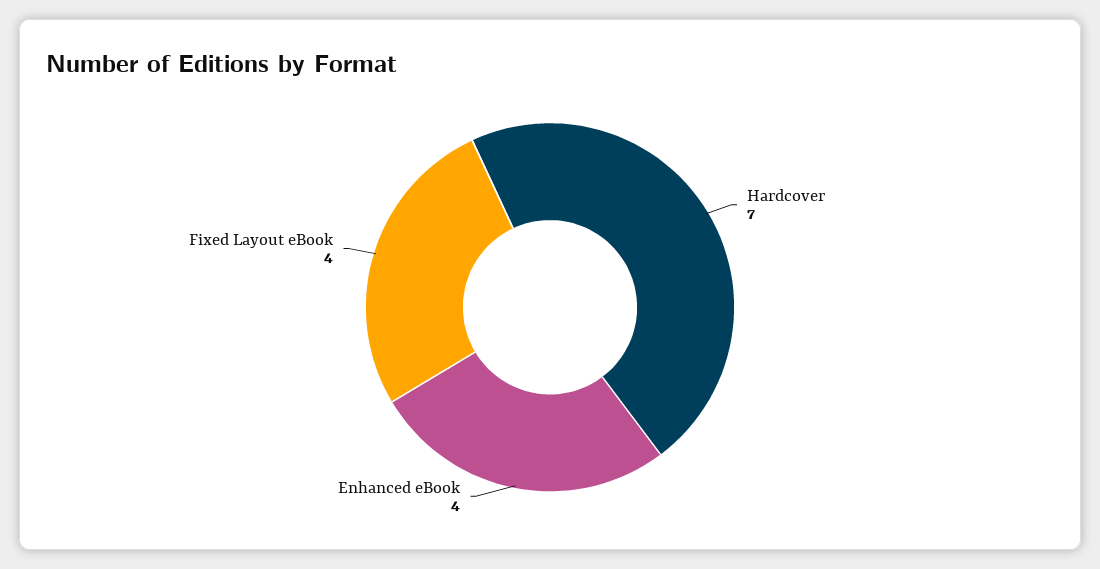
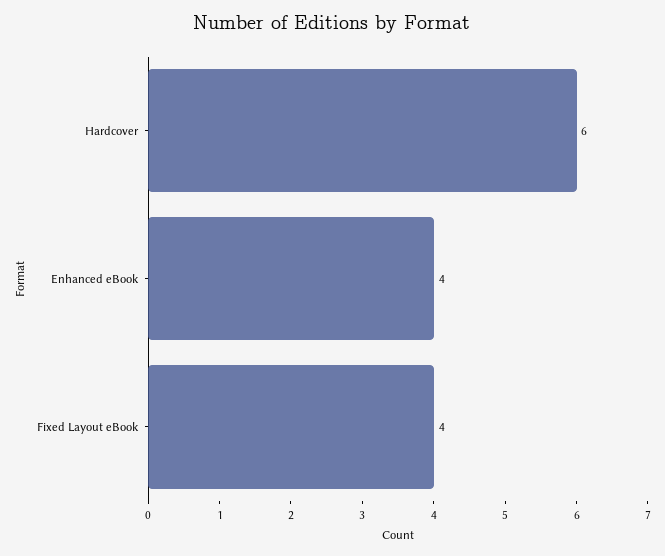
Hardcover: 7 -> 6

